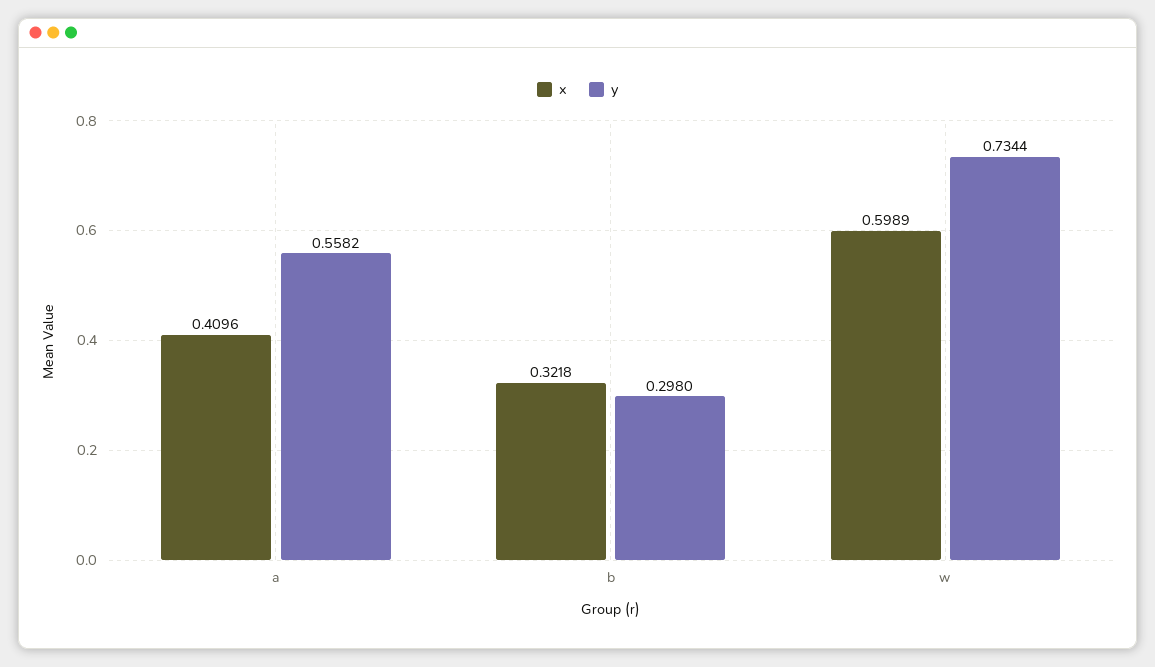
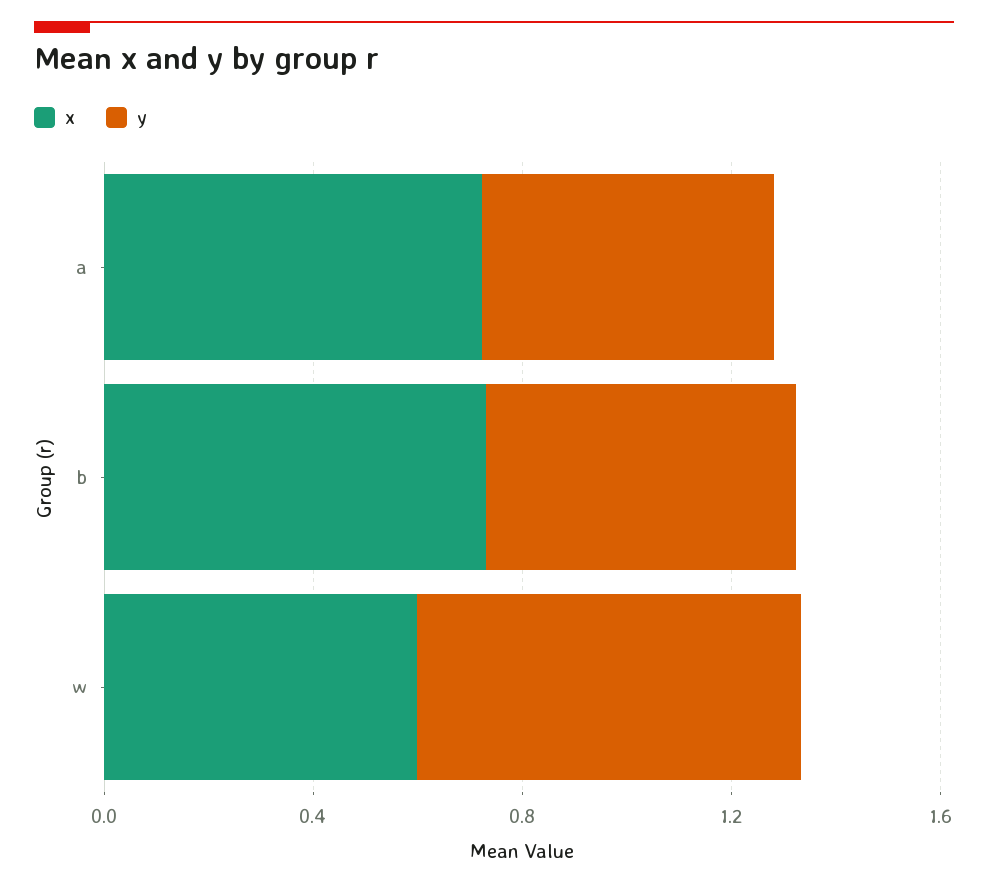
x, a: 0.4096 -> 0.7
x, b: 0.3218 -> 0.7
y, b: 0.298 -> 0.6

